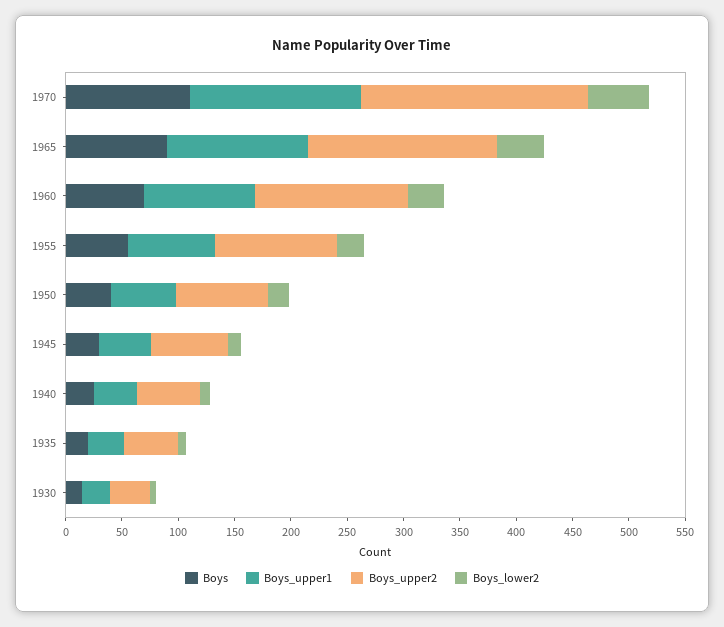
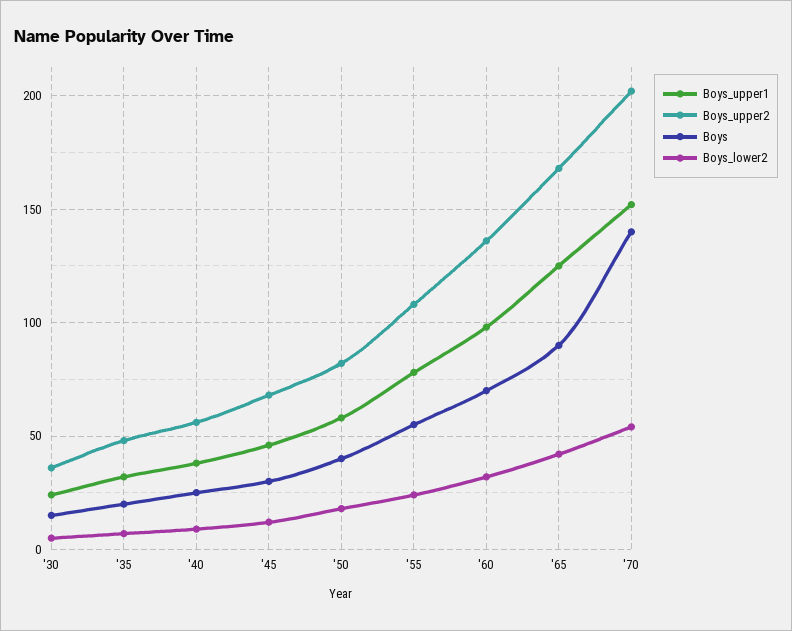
Boys, 1970: 110 -> 140

